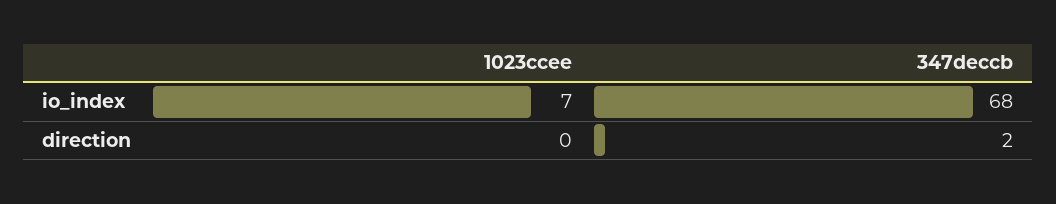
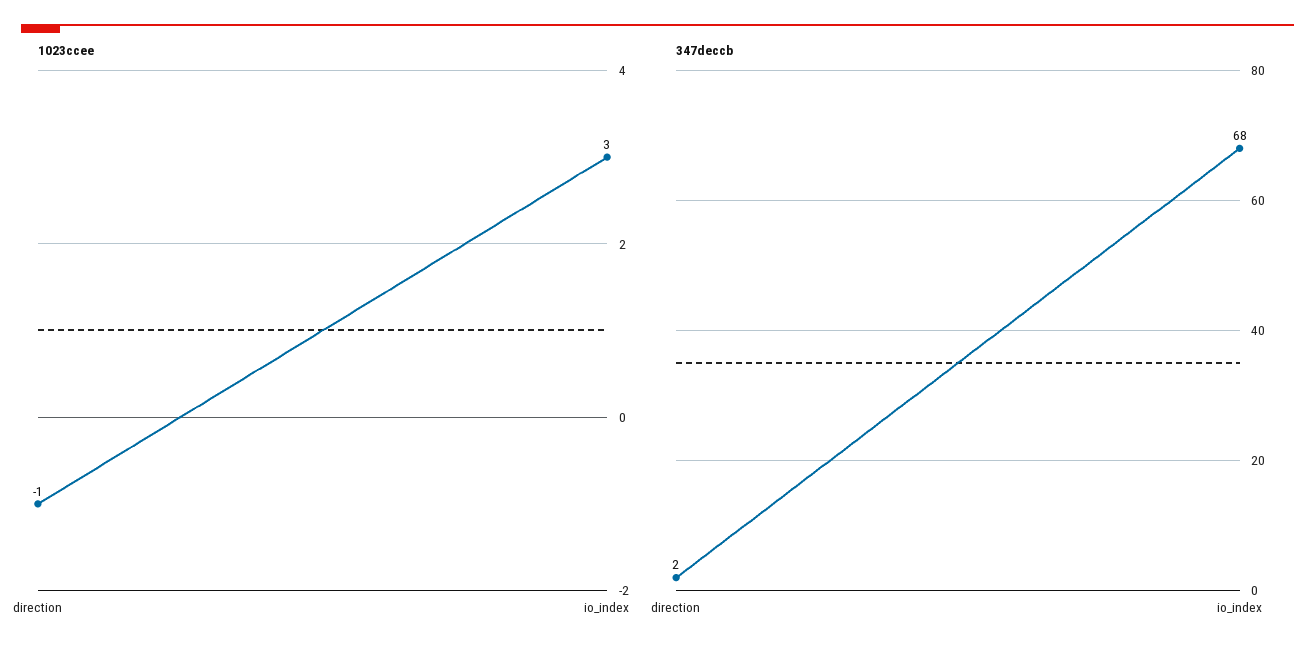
1023ccee, io_index: 7 -> 3
1023ccee, direction: 0 -> -1

